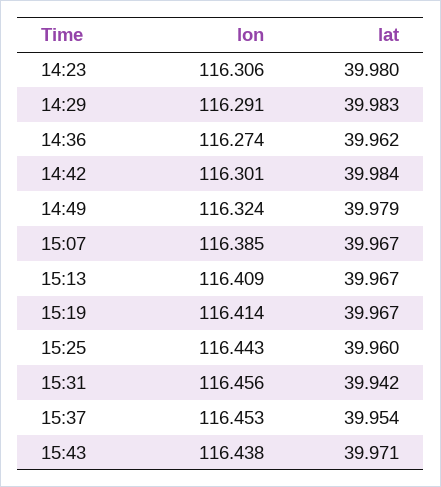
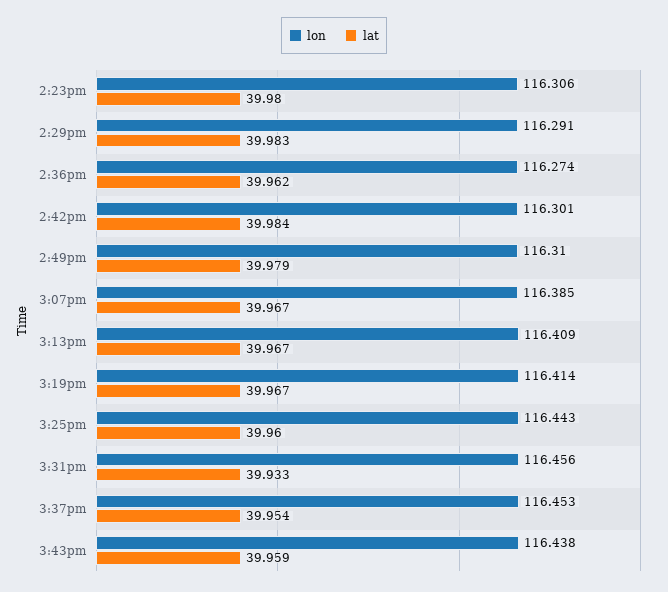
lon, 14:49: 116.324 -> 116.31
lat, 15:31: 39.942 -> 39.933
lat, 15:43: 39.971 -> 39.959

